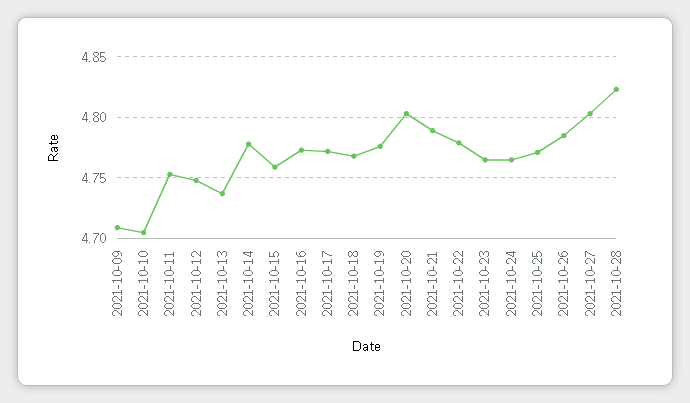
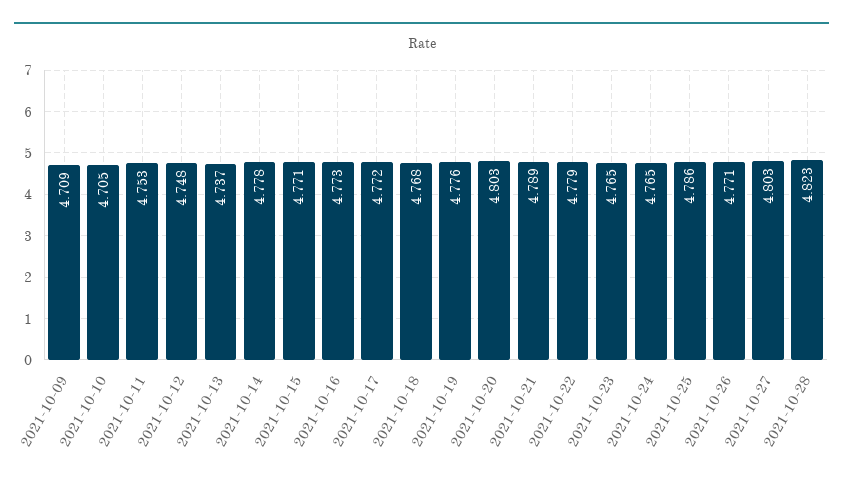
2021-10-15: 4.76 -> 4.771
2021-10-25: 4.77 -> 4.786
2021-10-26: 4.785 -> 4.771

